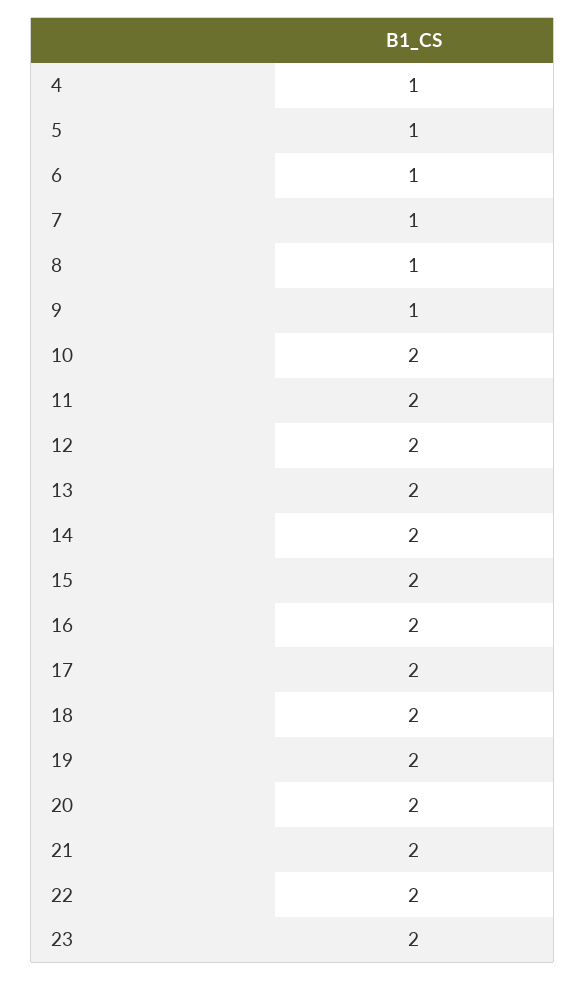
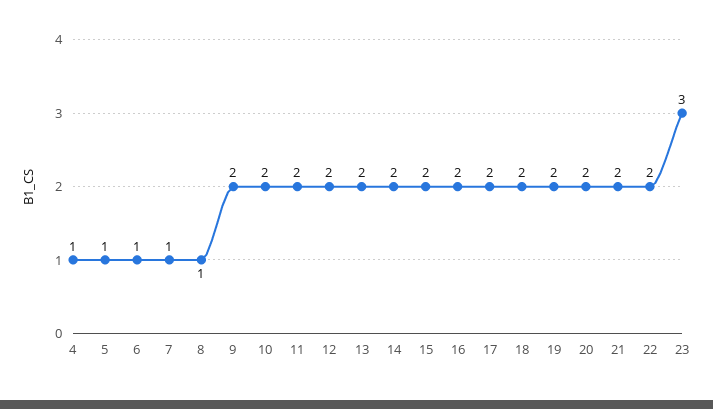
9: 1 -> 2
23: 2 -> 3

